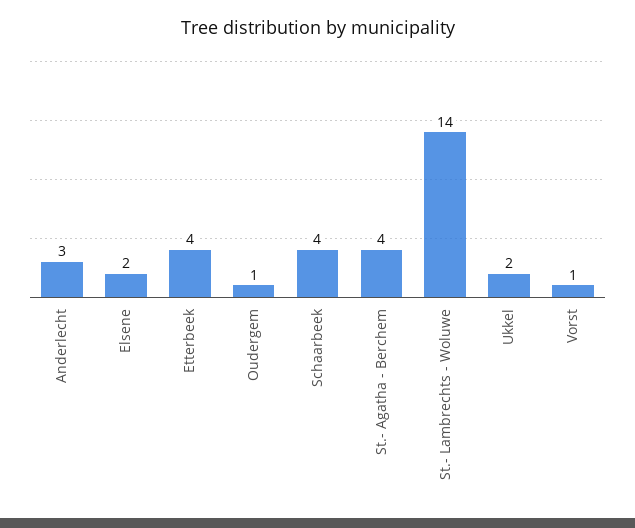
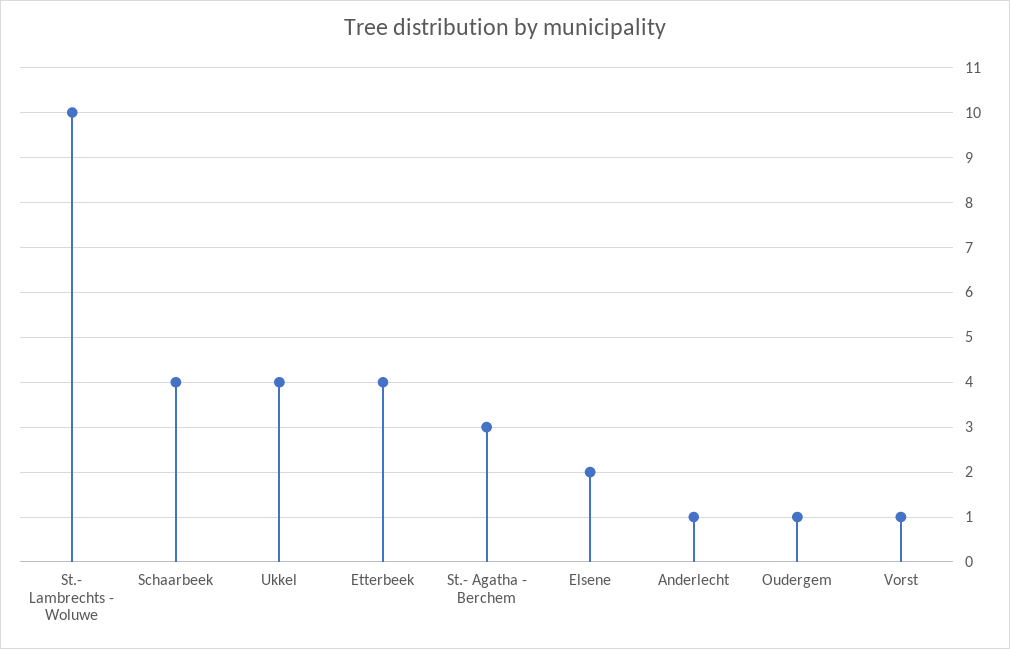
Anderlecht: 3 -> 1
St.- Agatha - Berchem: 4 -> 3
St.- Lambrechts - Woluwe: 14 -> 10
Ukkel: 2 -> 4

